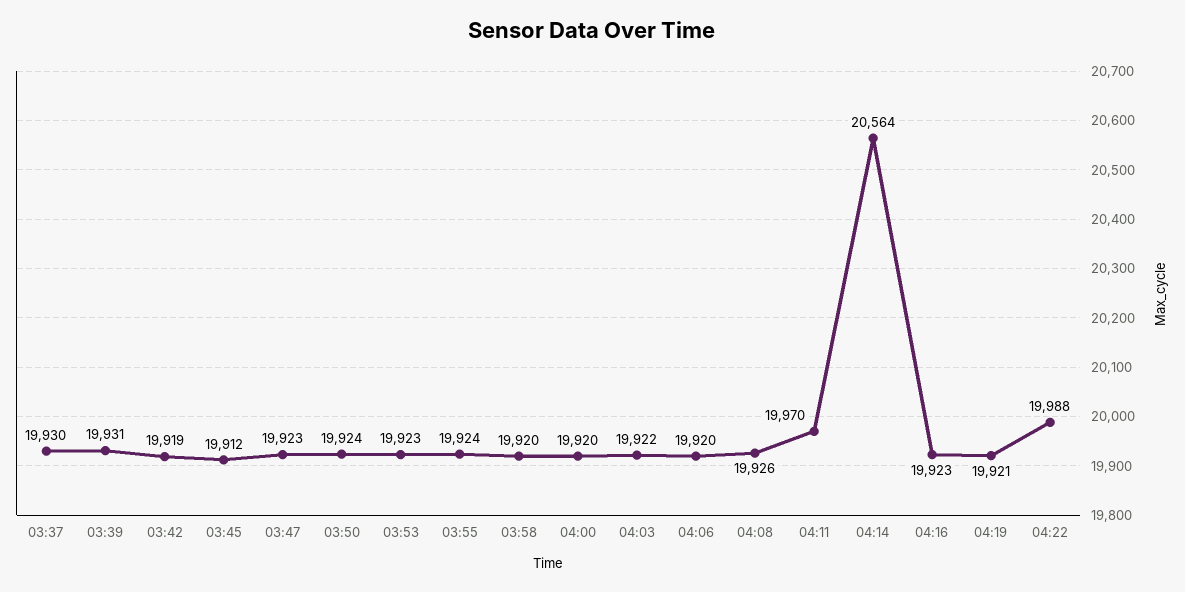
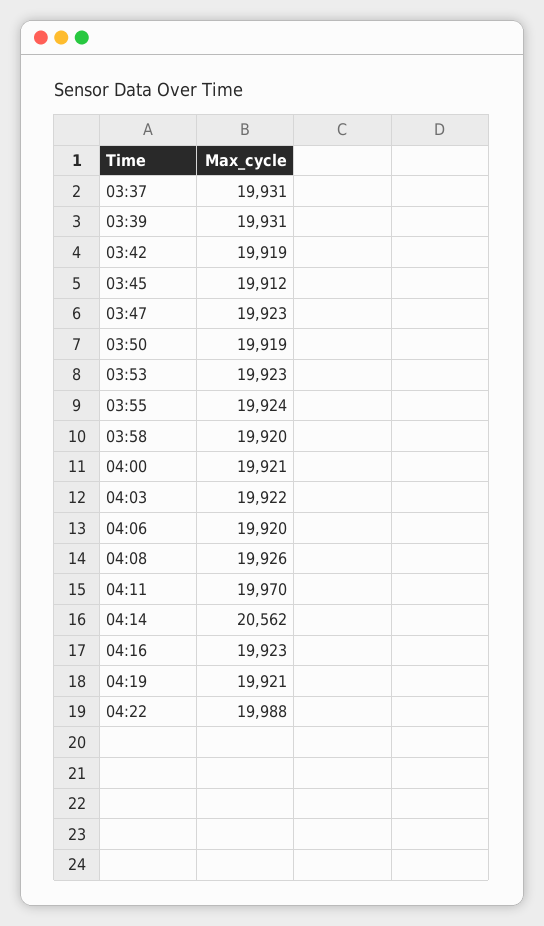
03:37: 19930 -> 19931
03:50: 19924 -> 19919
04:00: 19920 -> 19921
04:14: 20564 -> 20562

